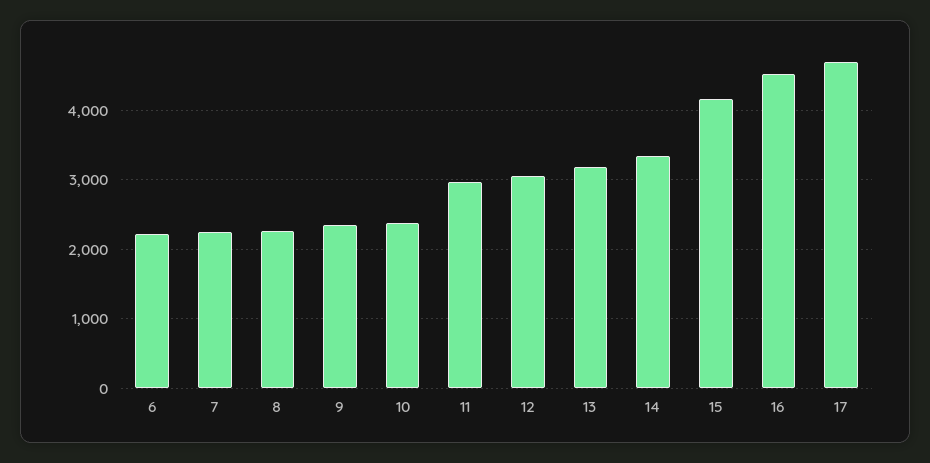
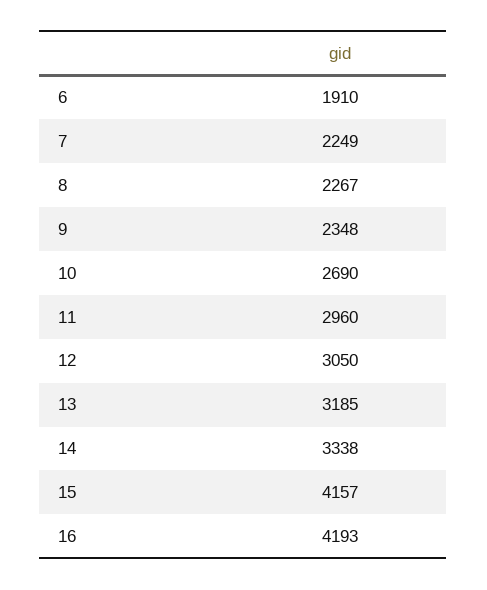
6: 2200 -> 1910
10: 2400 -> 2690
16: 4500 -> 4193
17: 4700 -> none

